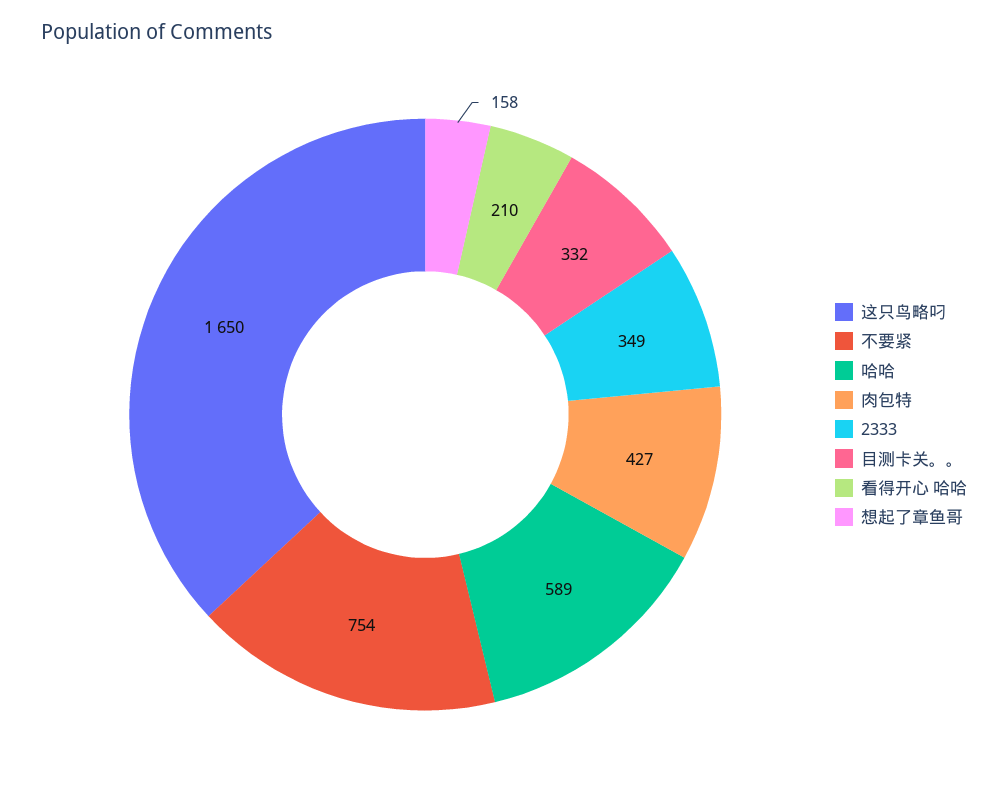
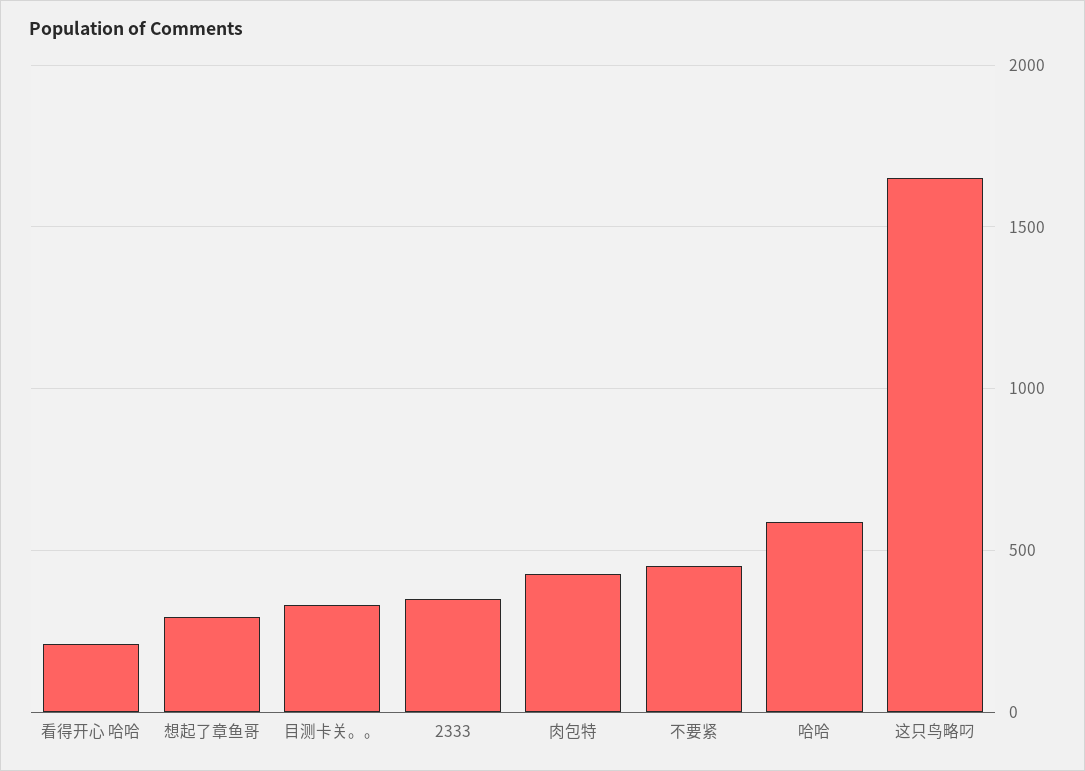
不要紧: 754 -> 450
想起了章鱼哥: 158 -> 300

